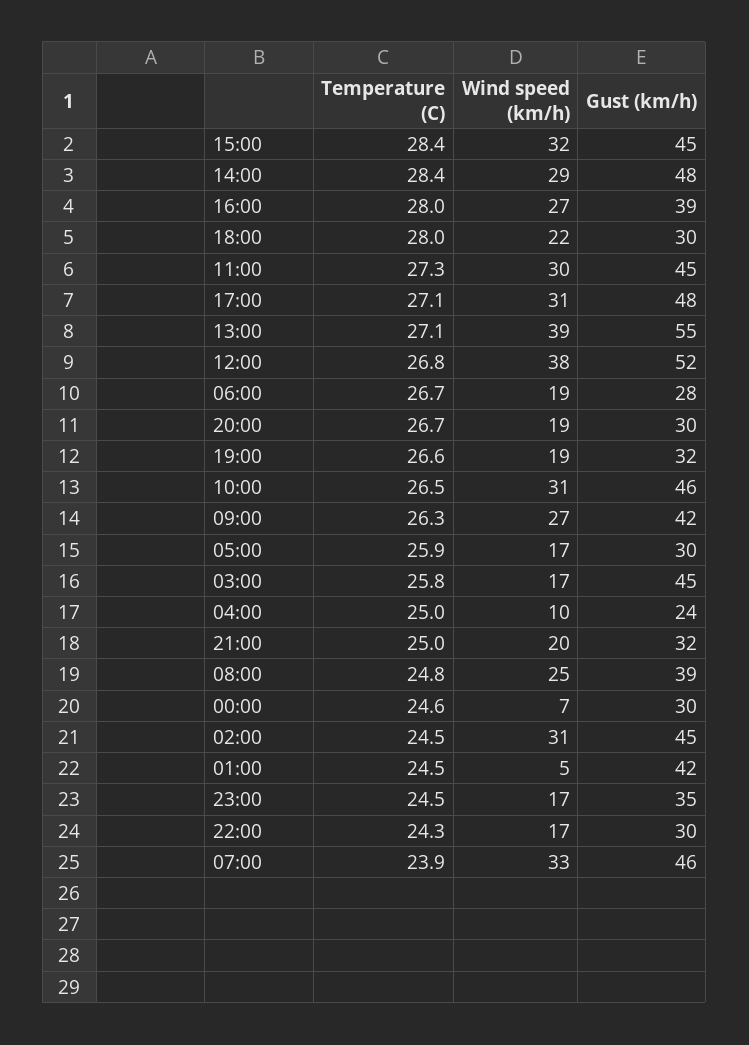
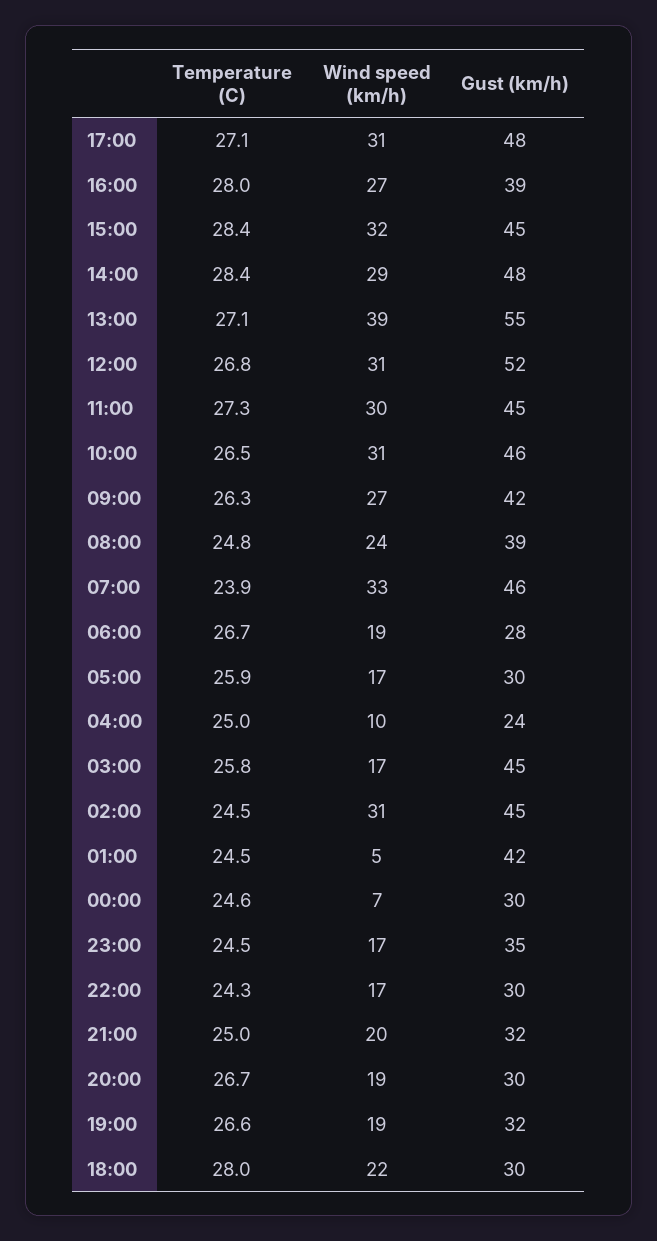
Wind speed (km/h), 12:00: 38 -> 31
Wind speed (km/h), 08:00: 25 -> 24

